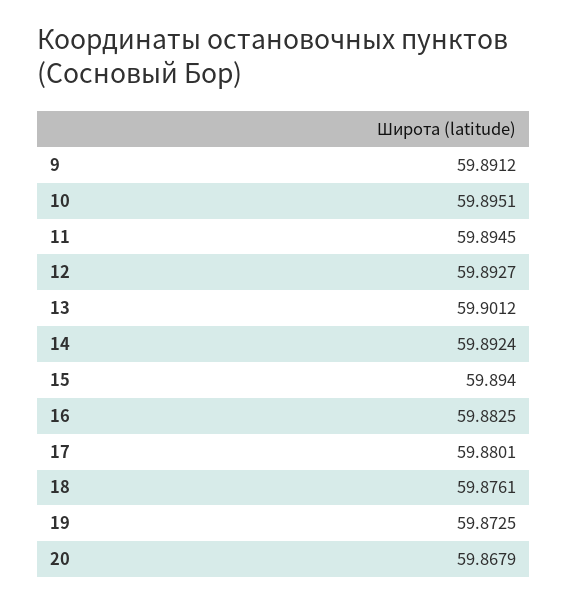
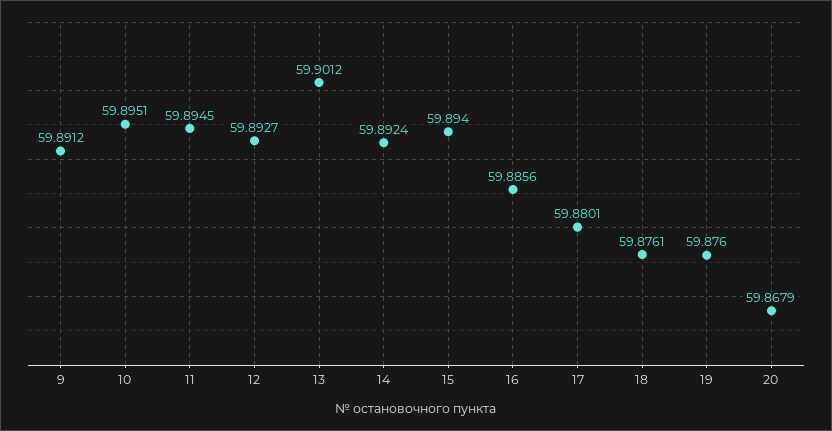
16: 59.8825 -> 59.8856
19: 59.8725 -> 59.876

